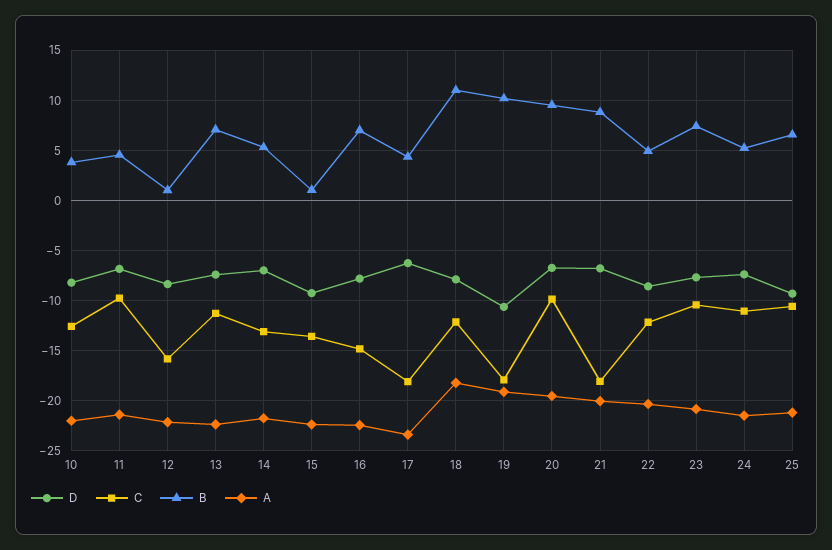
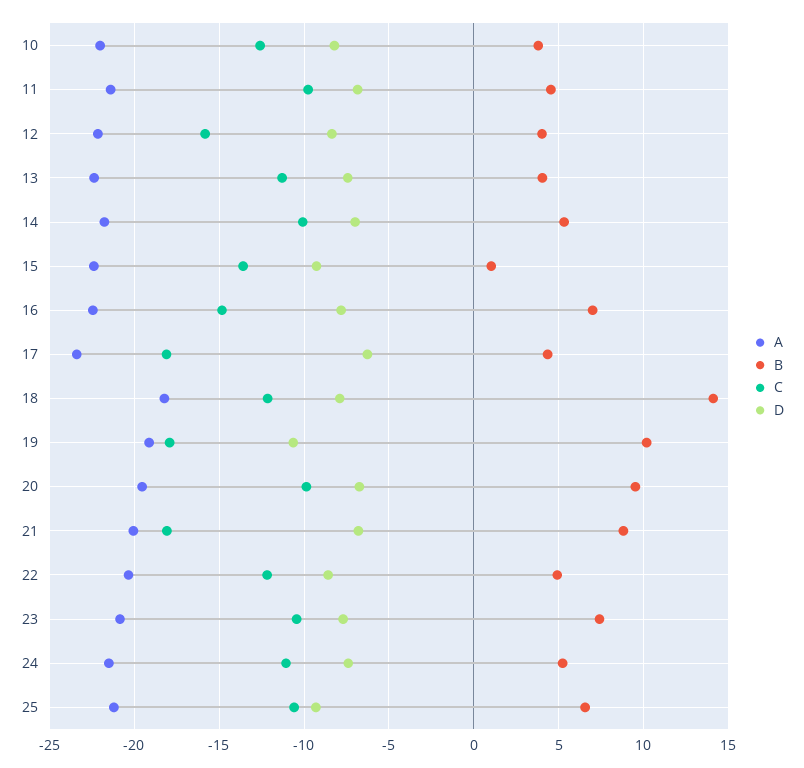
B, 12: 1 -> 4
B, 13: 7 -> 4
C, 14: -13 -> -10
B, 18: 11 -> 14

